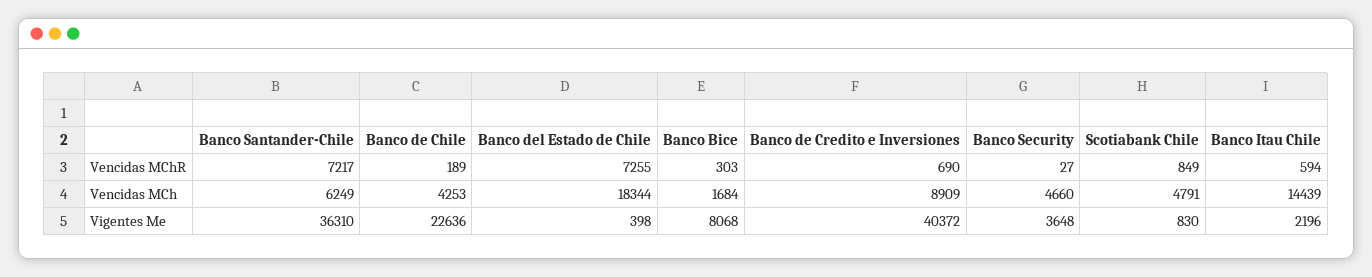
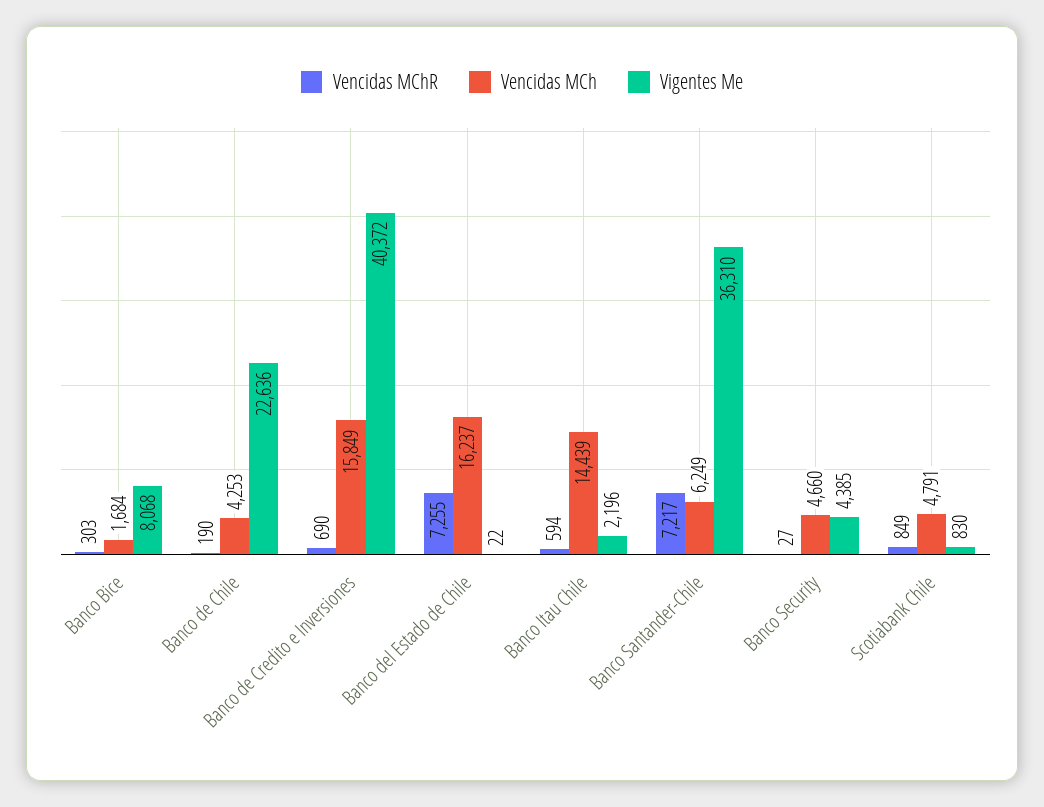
Vencidas MChR, Banco de Chile: 189 -> 190
Vencidas MCh, Banco del Estado de Chile: 18344 -> 16237
Vencidas MCh, Banco de Credito e Inversiones: 8909 -> 15849
Vigentes Me, Banco del Estado de Chile: 398 -> 22
Vigentes Me, Banco Security: 3648 -> 4385

